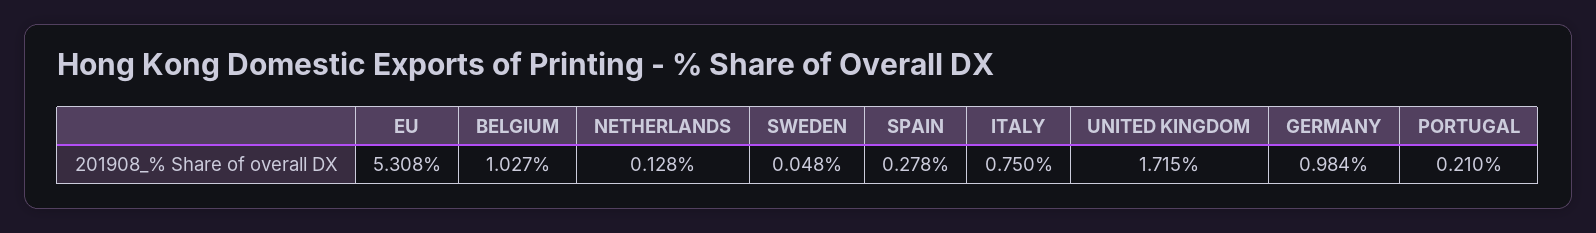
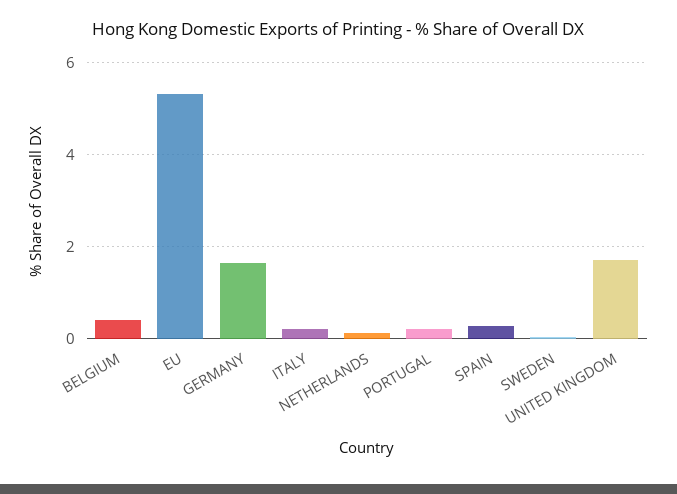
BELGIUM: 1.027 -> 0.4
ITALY: 0.75 -> 0.2
GERMANY: 0.984 -> 1.6

